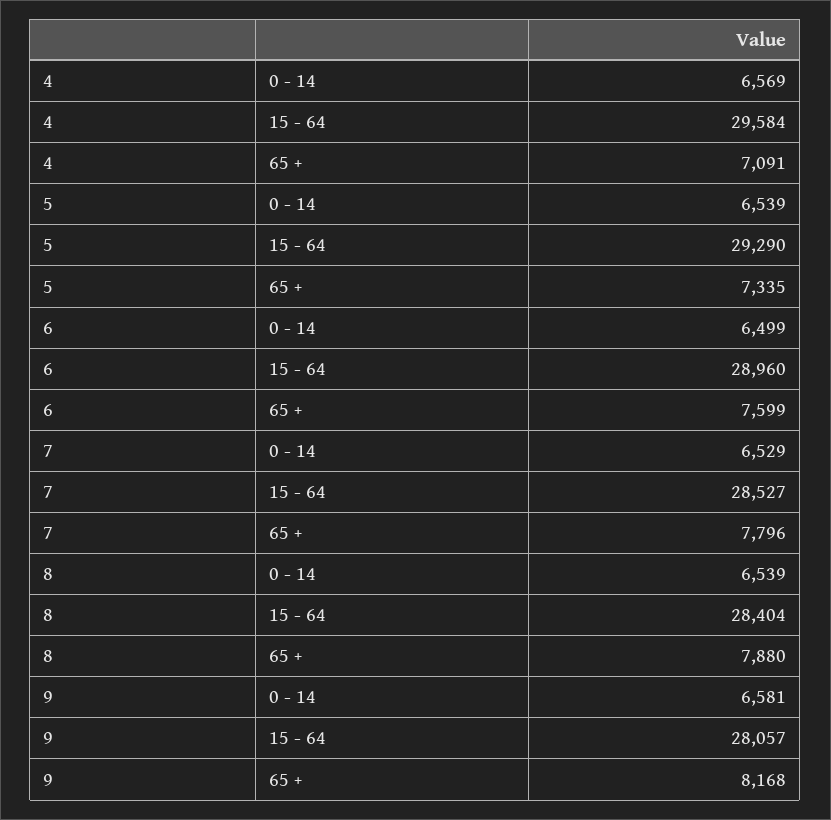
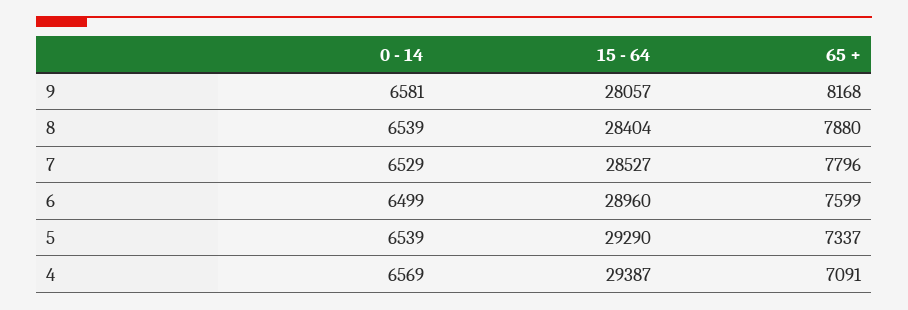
4, 15 - 64: 29584 -> 29387
5, 65 +: 7335 -> 7337

